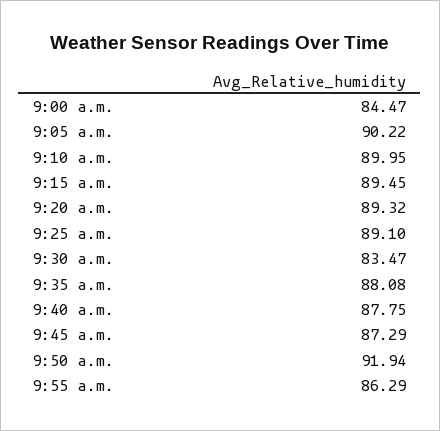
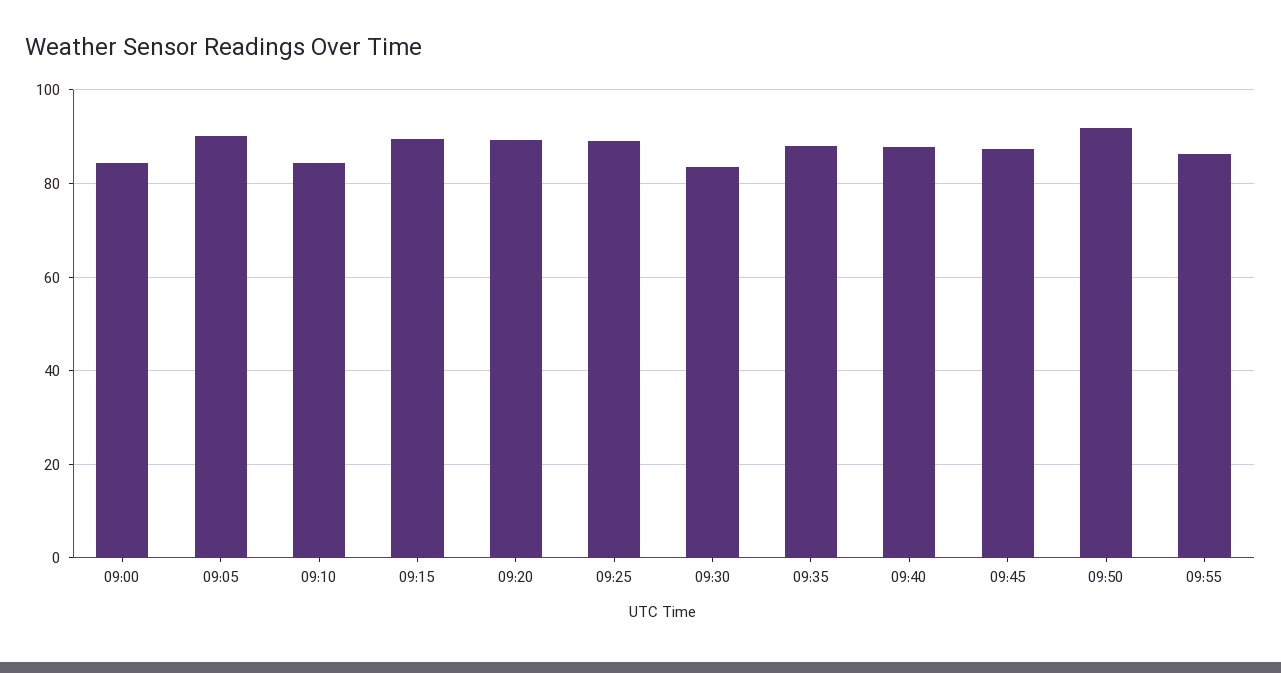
9:10 a.m.: 89.95 -> 84

